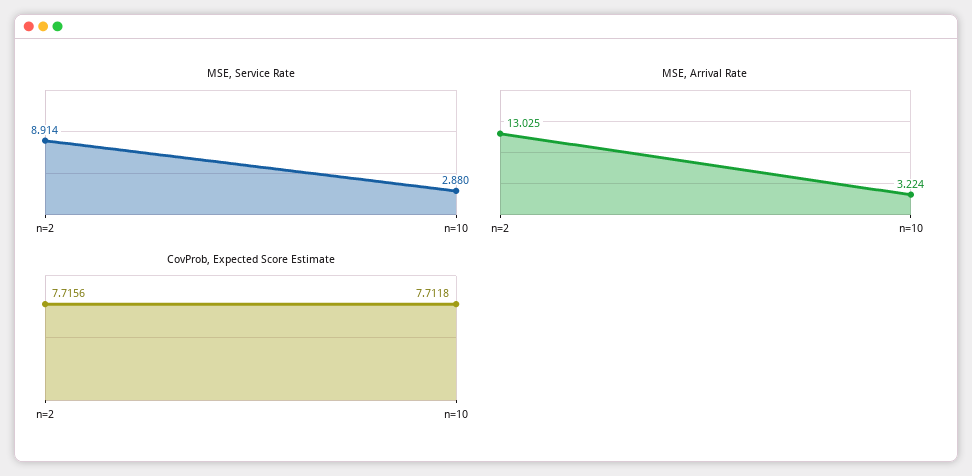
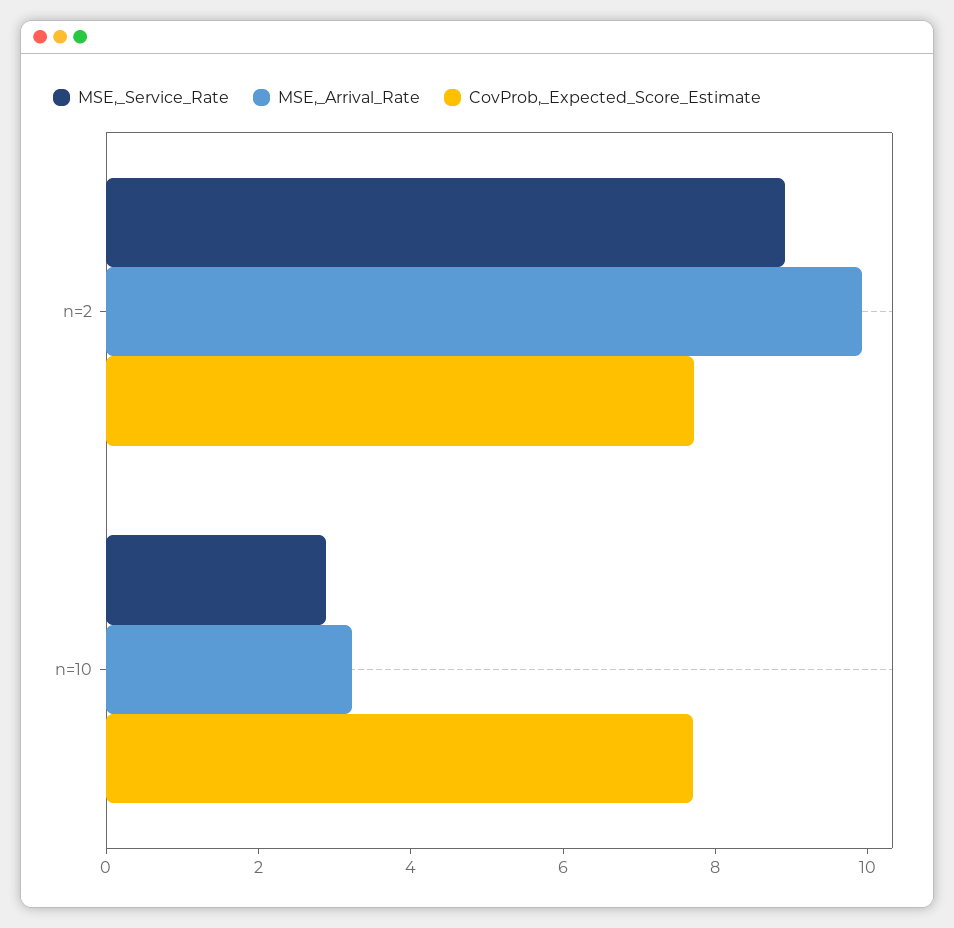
MSE, Arrival Rate, n=2: 13.025 -> 10

